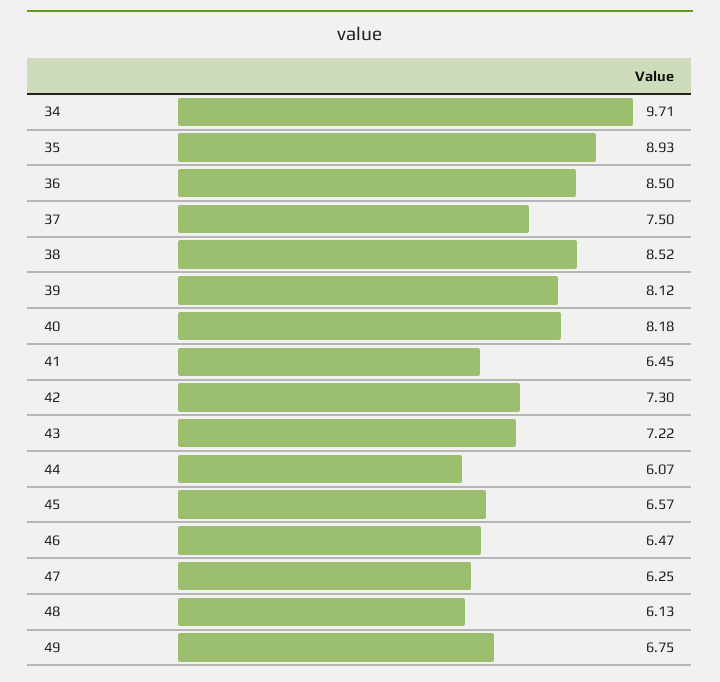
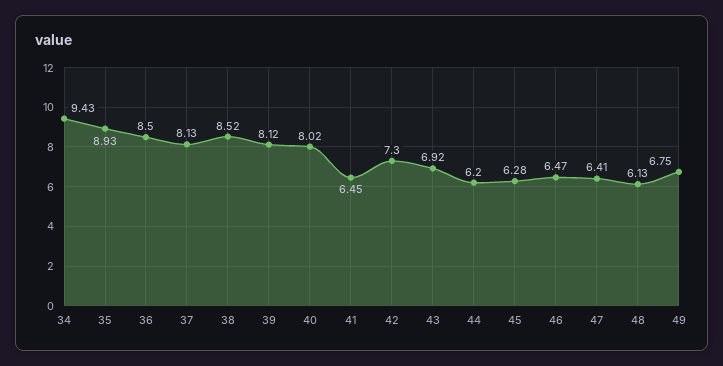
34: 9.71 -> 9.43
37: 7.5 -> 8.13
40: 8.18 -> 8.02
43: 7.22 -> 6.92
44: 6.07 -> 6.2
45: 6.57 -> 6.28
47: 6.25 -> 6.41

